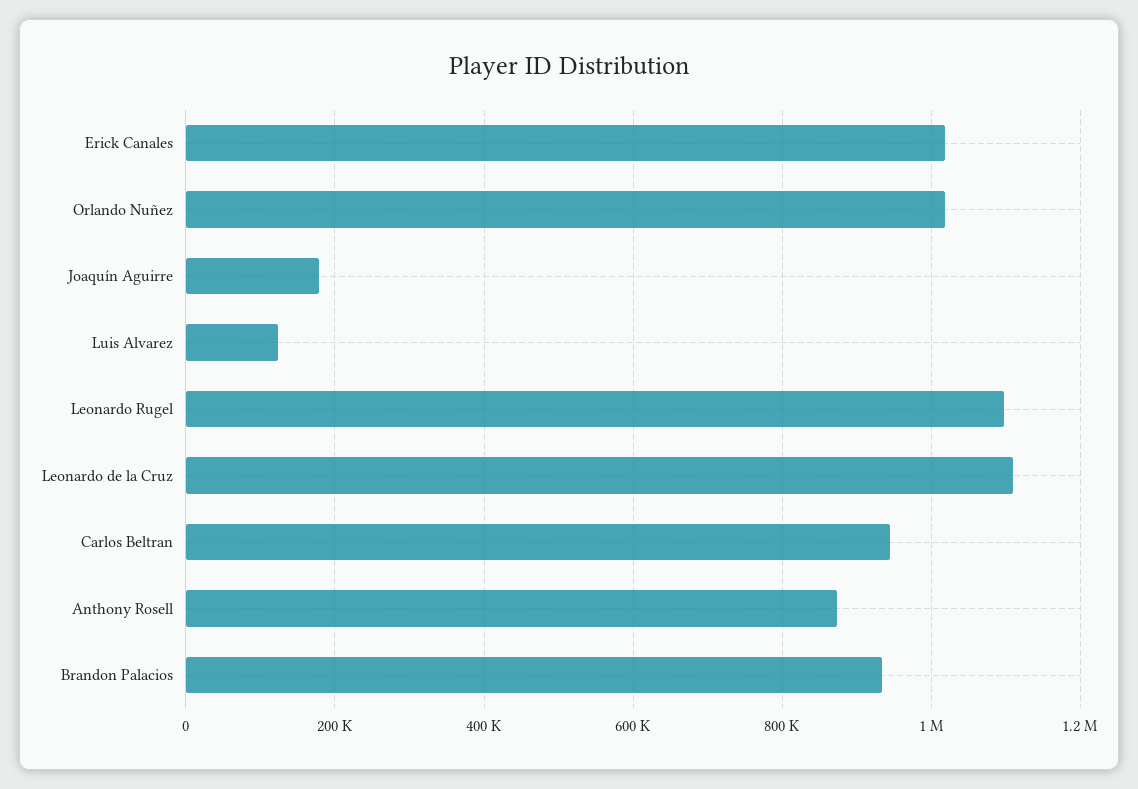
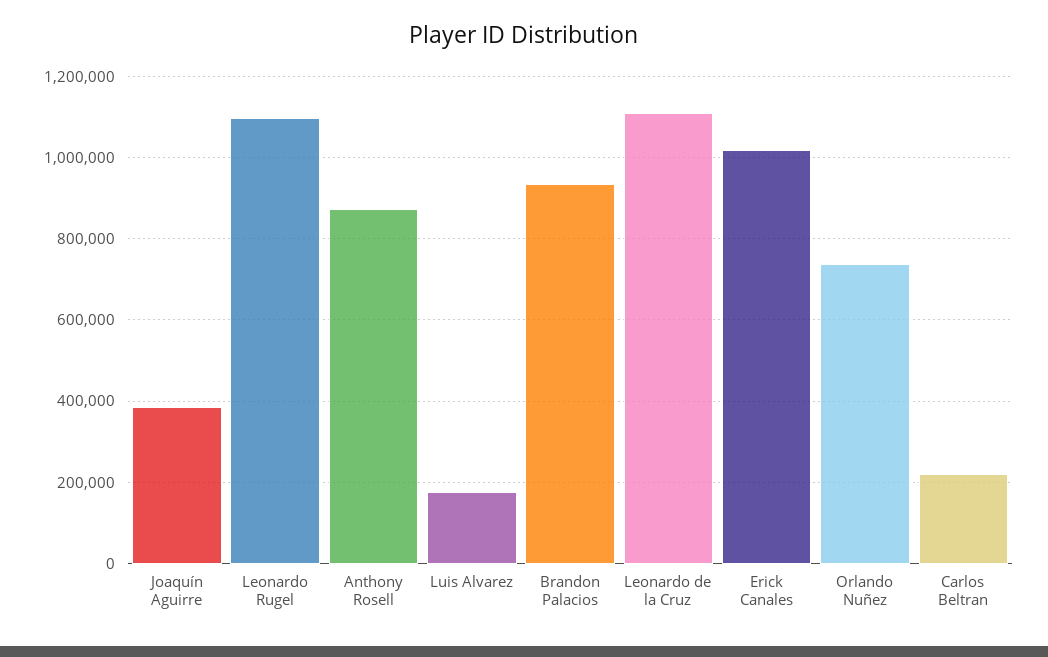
Orlando Nuñez: 1020000 -> 740000
Joaquín Aguirre: 180000 -> 380000
Luis Alvarez: 120000 -> 180000
Carlos Beltran: 940000 -> 220000

